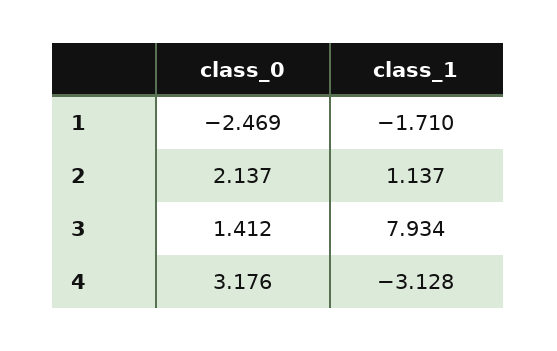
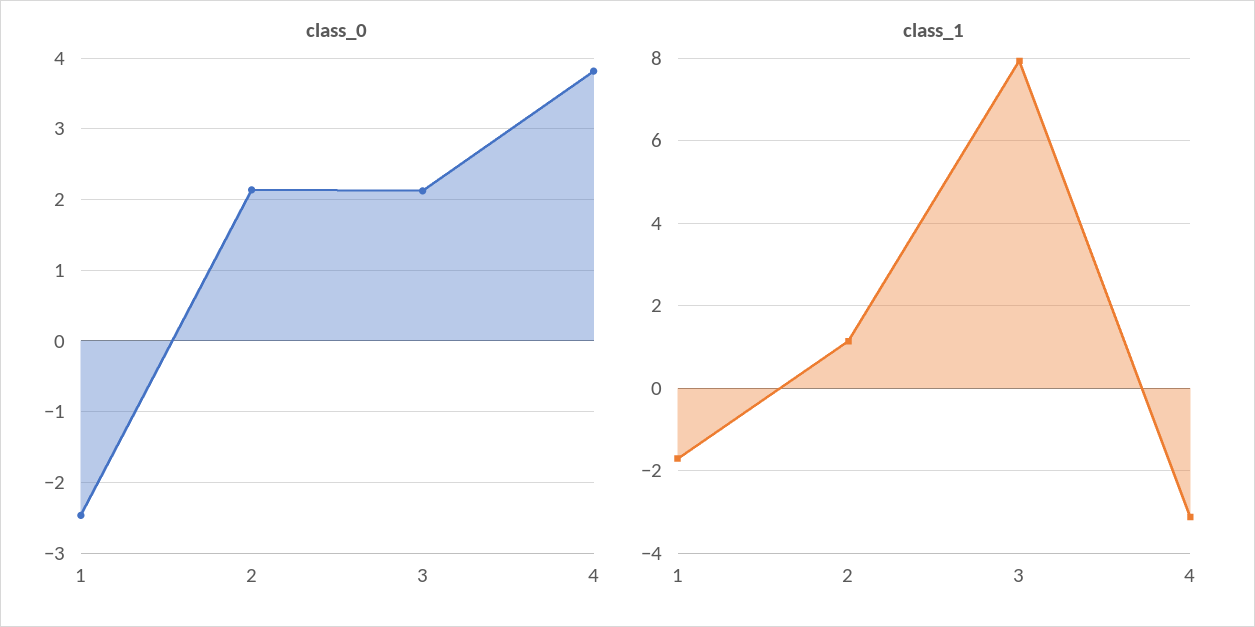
class_0, 3: 1.412 -> 2.1
class_0, 4: 3.176 -> 3.8

